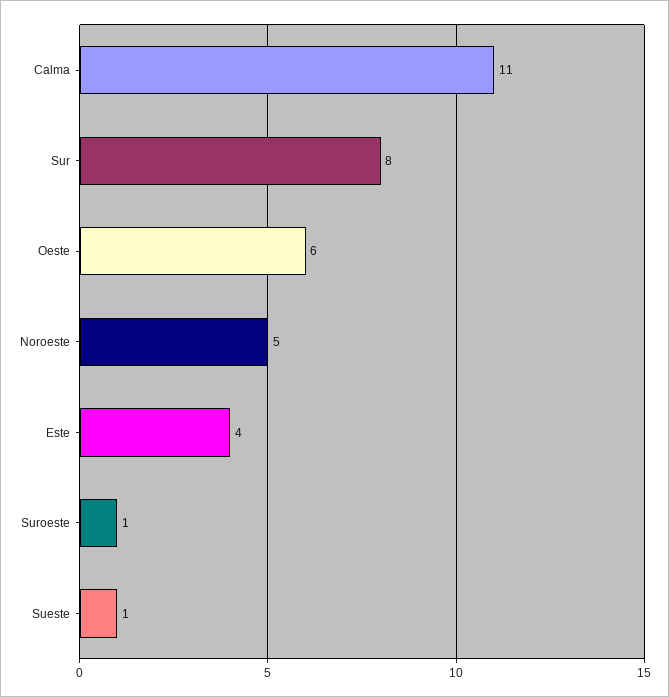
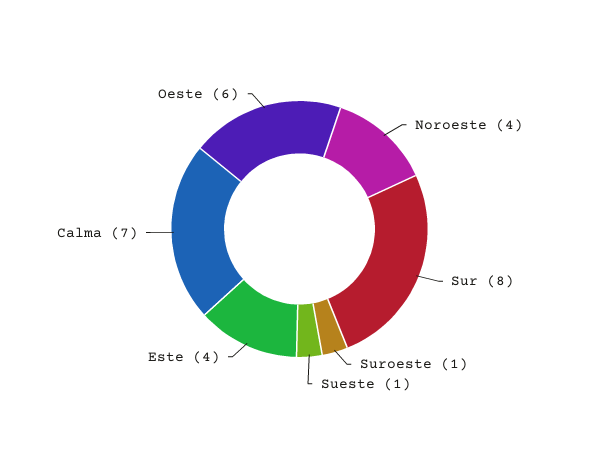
Calma: 11 -> 7
Noroeste: 5 -> 4

